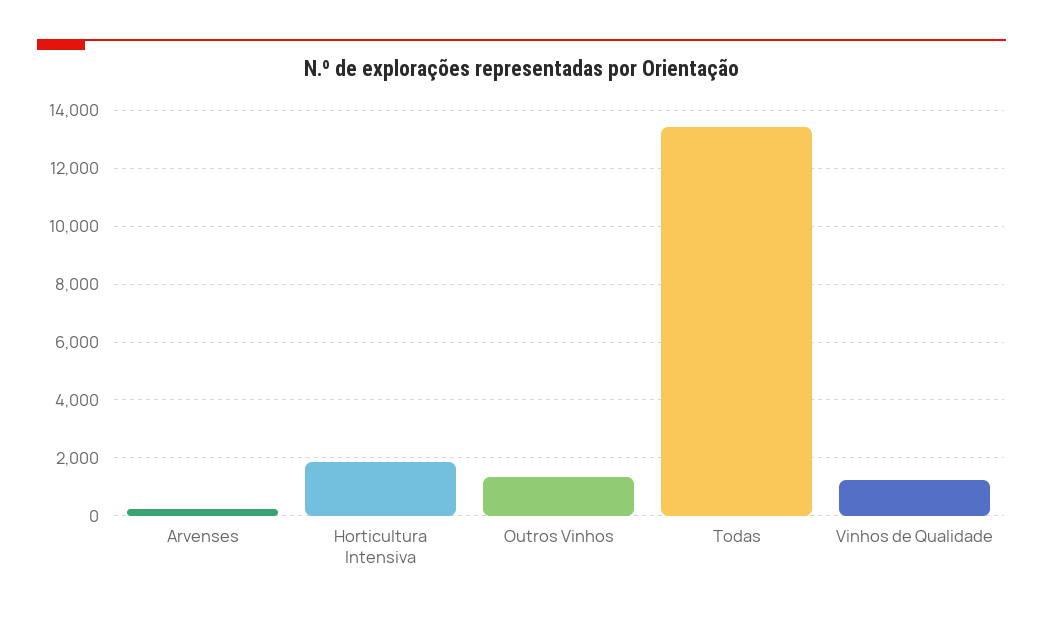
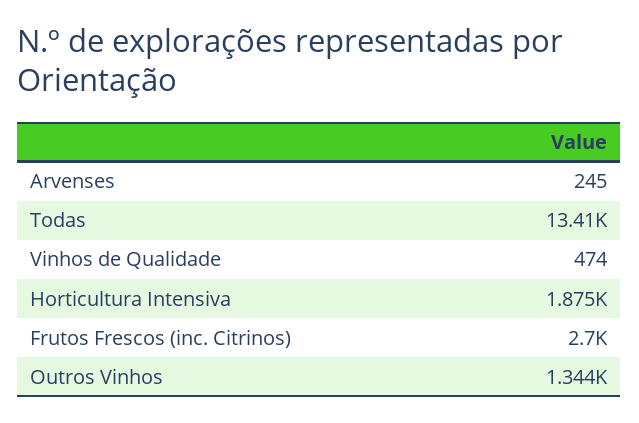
Vinhos de Qualidade: 1250 -> 474
Frutos Frescos (inc. Citrinos): none -> 2700

